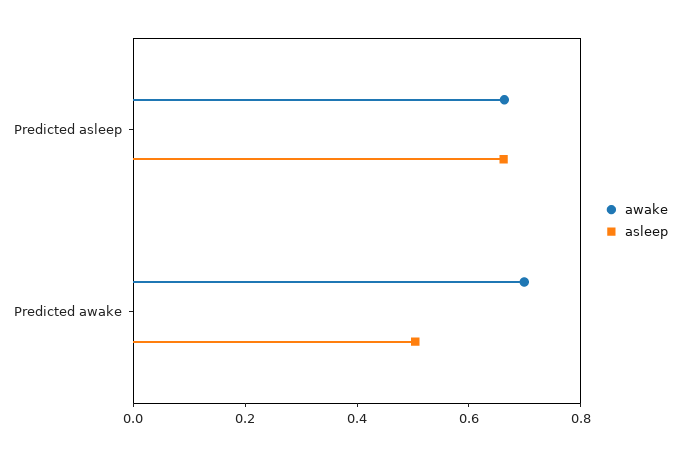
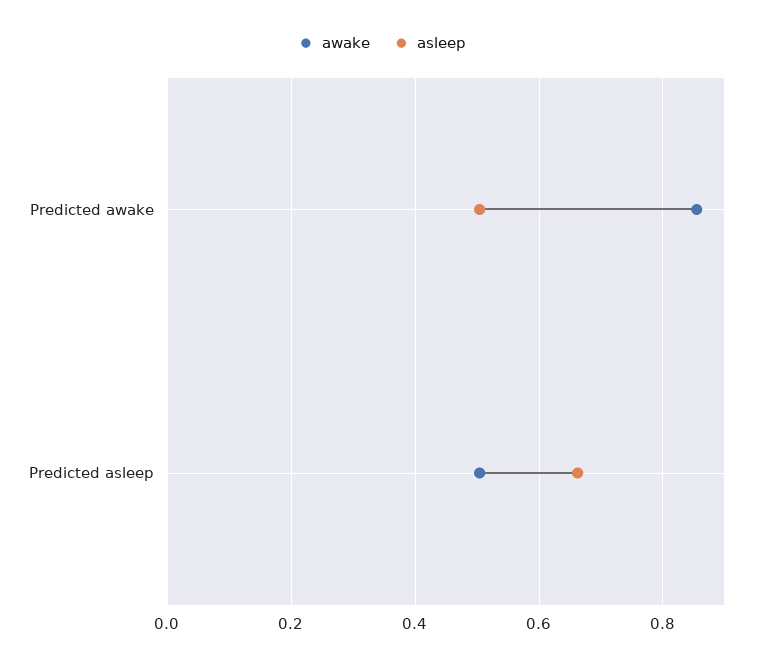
awake, Predicted asleep: 0.65 -> 0.5
awake, Predicted awake: 0.7 -> 0.86

